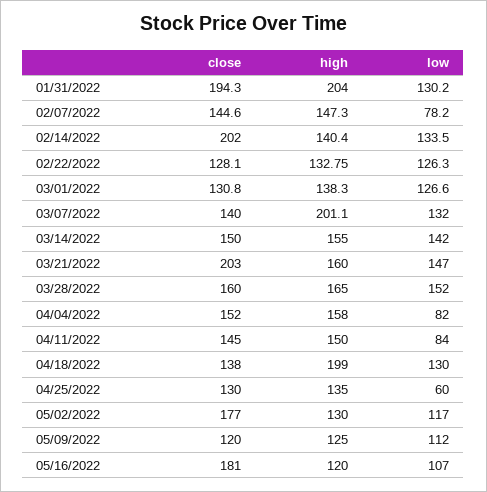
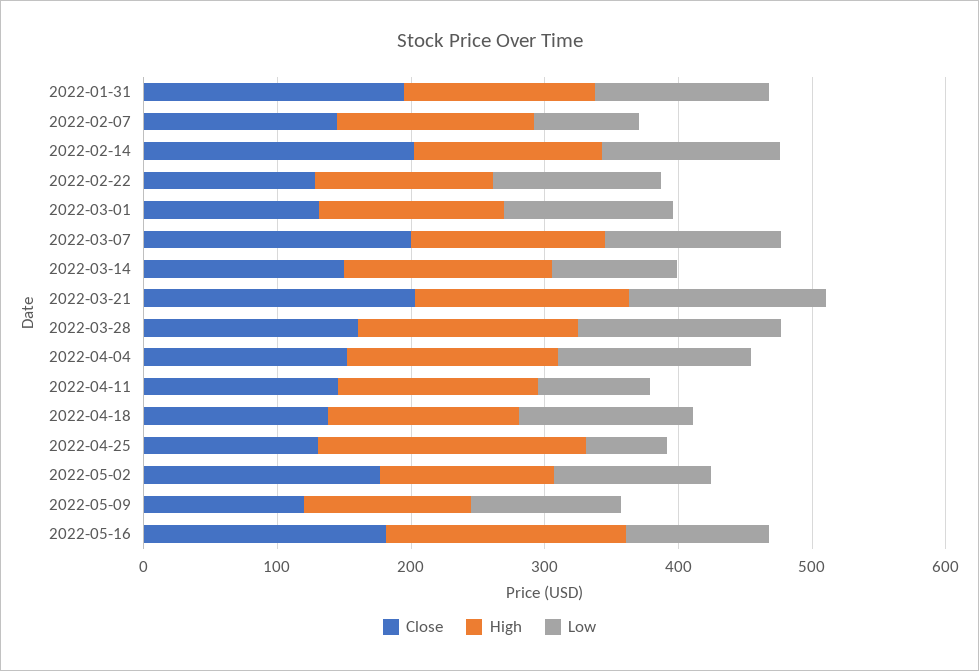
high, 01/31/2022: 204 -> 140
close, 03/07/2022: 140 -> 200
high, 03/07/2022: 201.1 -> 140
low, 03/14/2022: 142 -> 100
low, 04/04/2022: 82 -> 140
high, 04/18/2022: 199 -> 140
high, 04/25/2022: 135 -> 200
high, 05/16/2022: 120 -> 180

